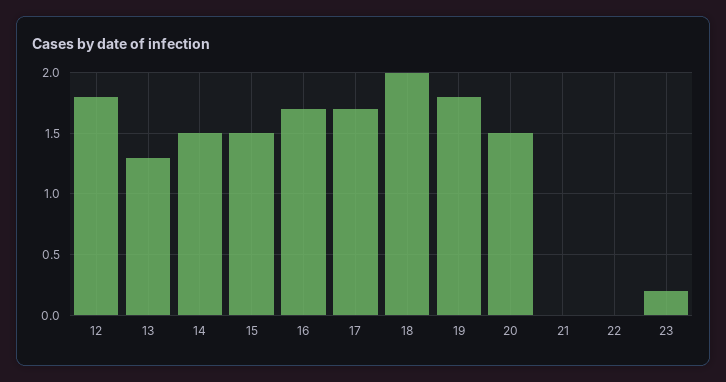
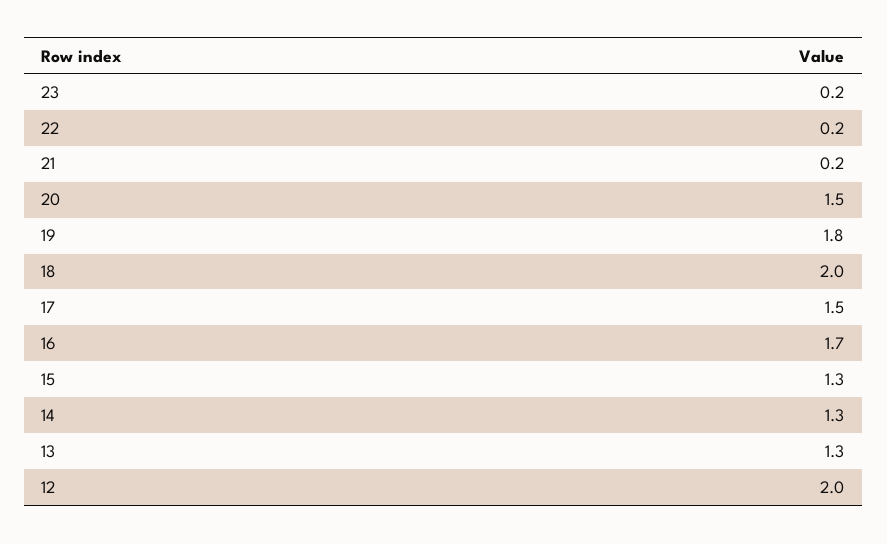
12: 1.8 -> 2
14: 1.5 -> 1.3
15: 1.5 -> 1.3
17: 1.7 -> 1.5
21: 0 -> 0.2
22: 0 -> 0.2

